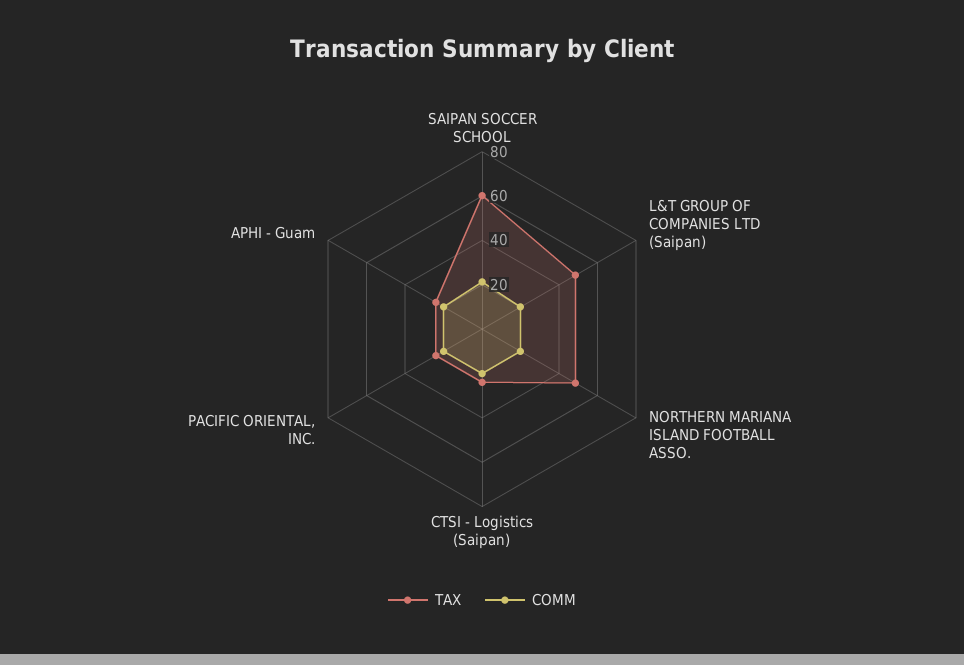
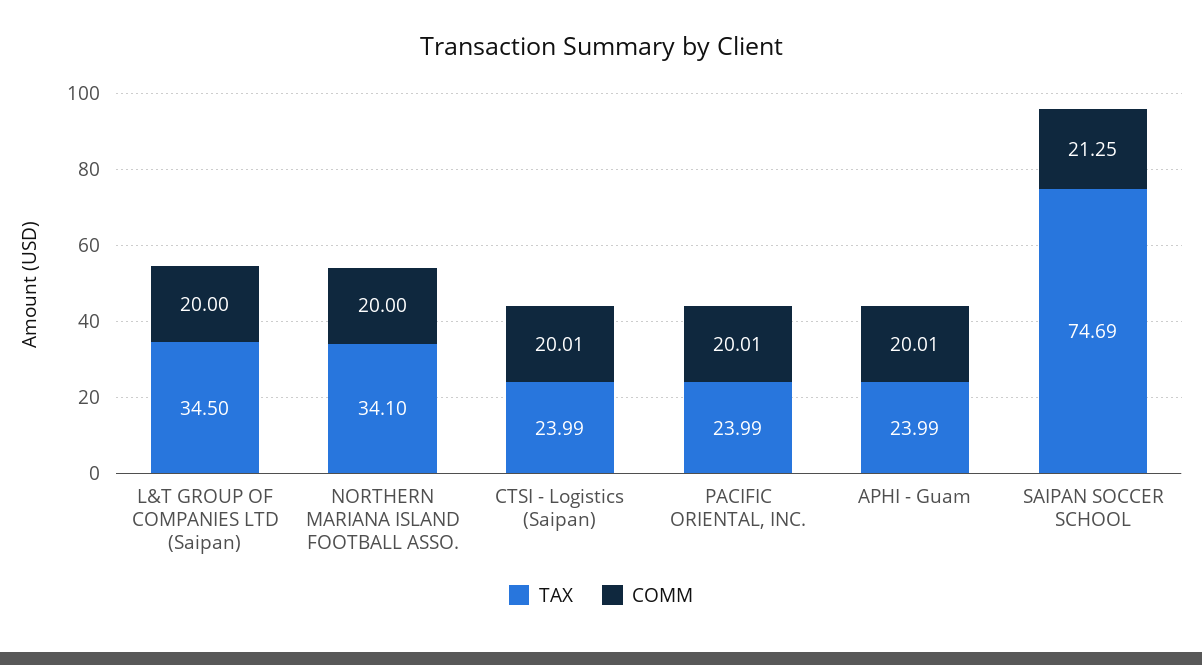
TAX, SAIPAN SOCCER SCHOOL: 60 -> 74.69
TAX, L&T GROUP OF COMPANIES LTD (Saipan): 50 -> 34.5
TAX, NORTHERN MARIANA ISLAND FOOTBALL ASSO.: 50 -> 34.1

